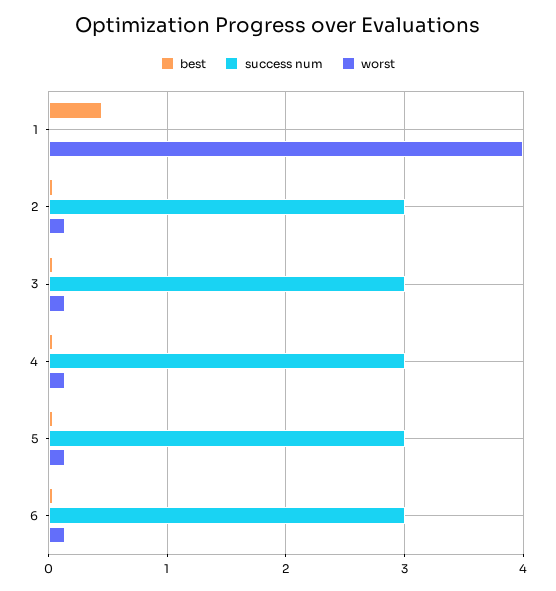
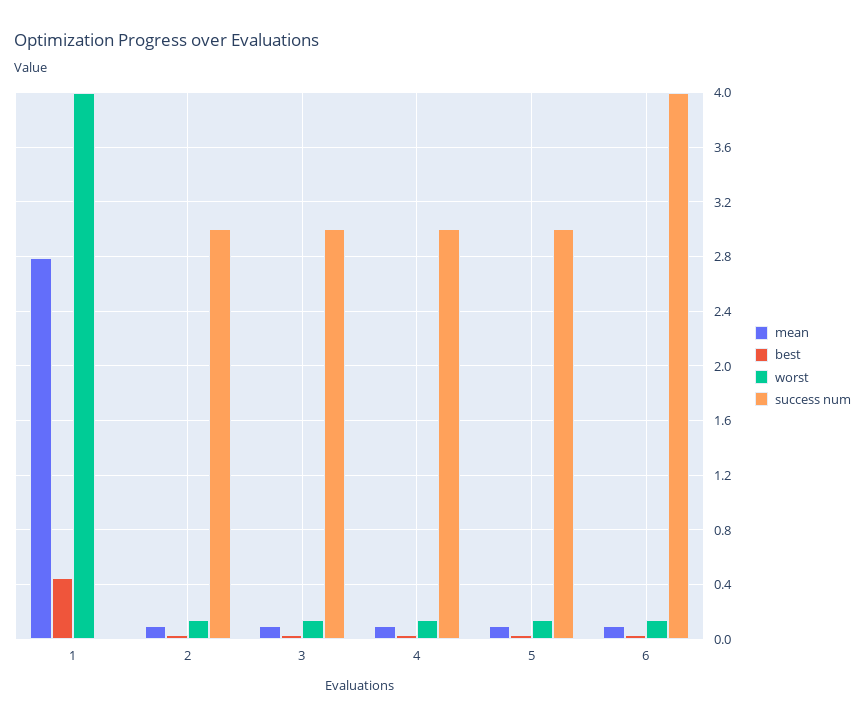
success num, 6: 3 -> 4
mean, 1: none -> 2.8
mean, 2: none -> 0.1
mean, 3: none -> 0.1
mean, 4: none -> 0.1
mean, 5: none -> 0.1
mean, 6: none -> 0.1

